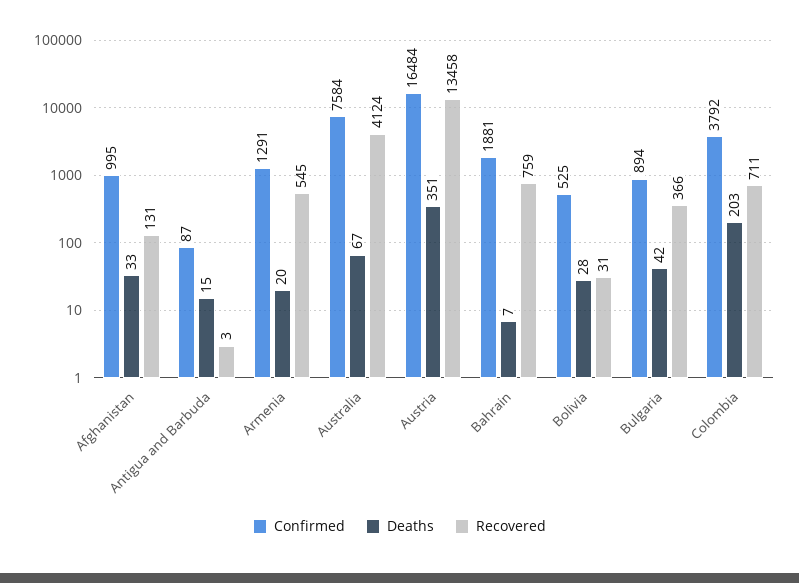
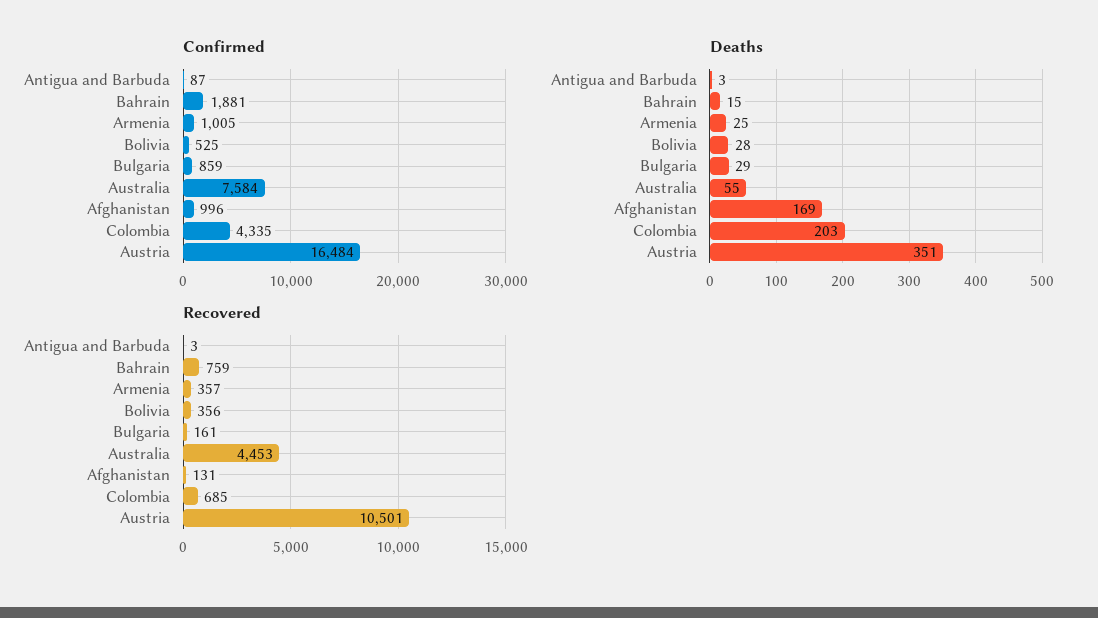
Confirmed, Afghanistan: 995 -> 996
Deaths, Afghanistan: 33 -> 169
Deaths, Antigua and Barbuda: 15 -> 3
Confirmed, Armenia: 1291 -> 1005
Deaths, Armenia: 20 -> 25
Recovered, Armenia: 545 -> 357
Deaths, Australia: 67 -> 55
Recovered, Australia: 4124 -> 4453
Recovered, Austria: 13458 -> 10501
Deaths, Bahrain: 7 -> 15
Recovered, Bolivia: 31 -> 356
Confirmed, Bulgaria: 894 -> 859
Deaths, Bulgaria: 42 -> 29
Recovered, Bulgaria: 366 -> 161
Confirmed, Colombia: 3792 -> 4335
Recovered, Colombia: 711 -> 685

